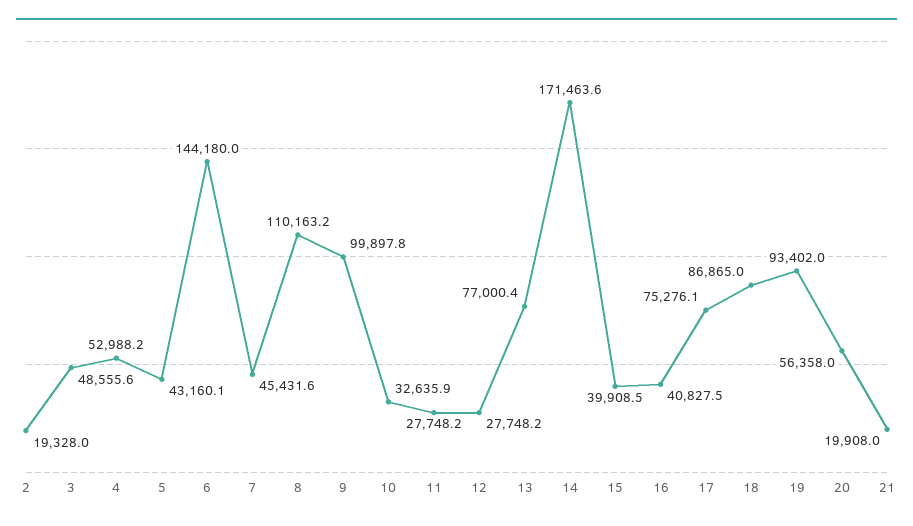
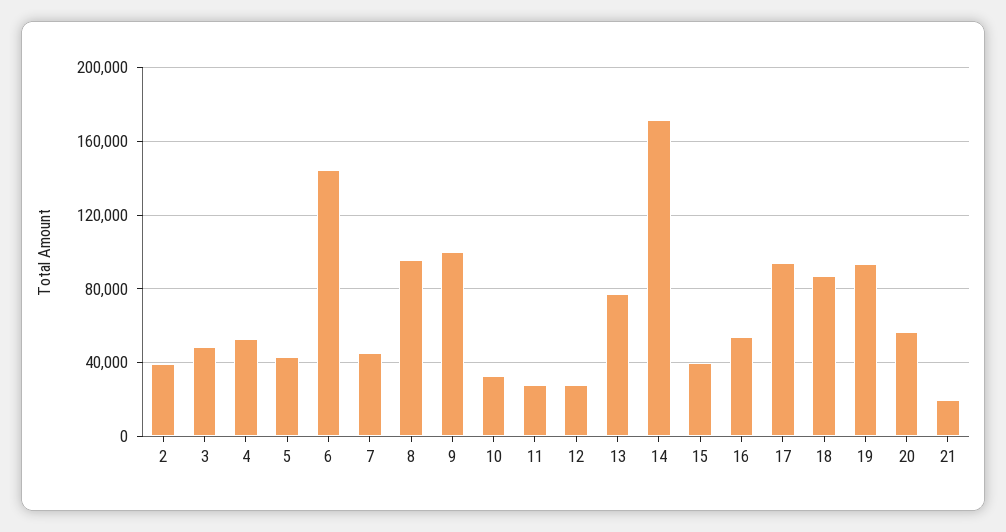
2: 19328 -> 40000
8: 110163.2 -> 95000
16: 40827.5 -> 55000
17: 75276.1 -> 95000

